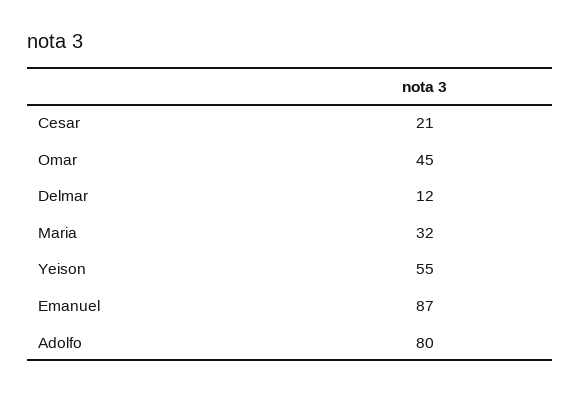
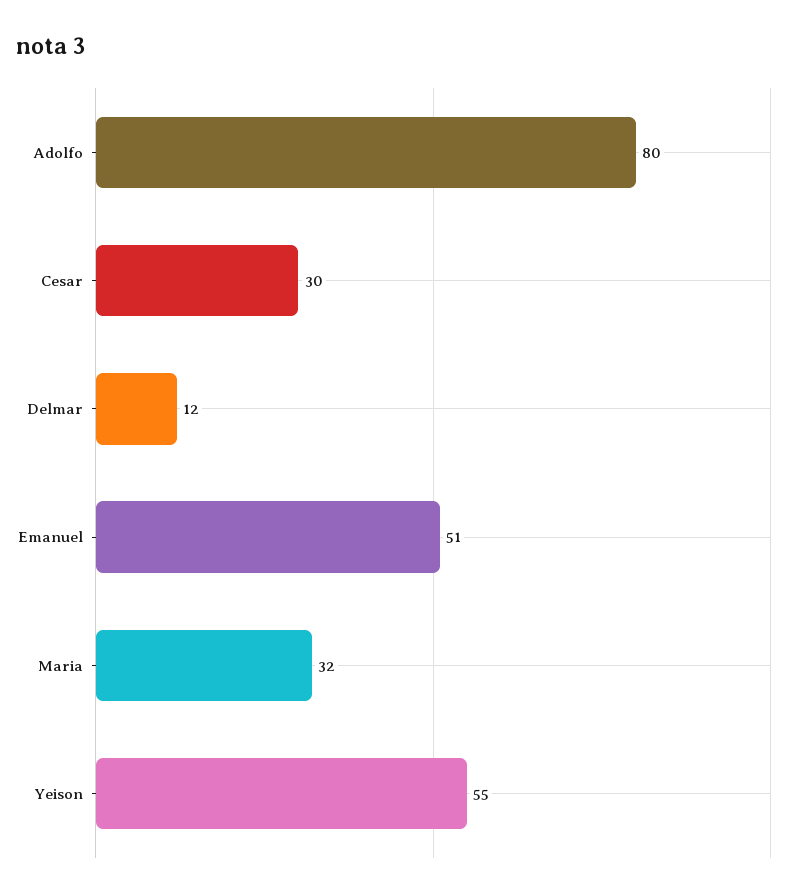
Cesar: 21 -> 30
Omar: 45 -> none
Emanuel: 87 -> 51

